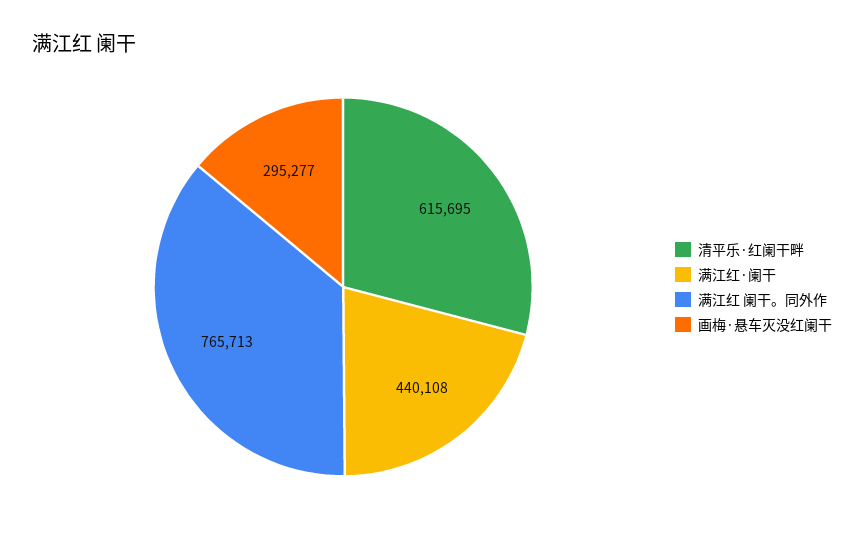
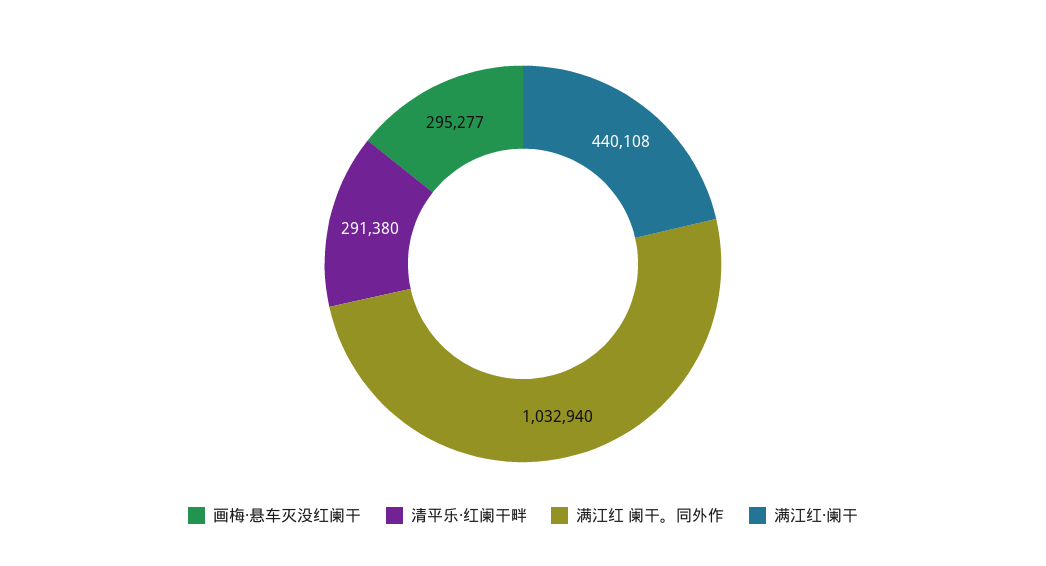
清平乐·红阑干畔: 615695 -> 291380
满江红 阑干。同外作: 765713 -> 1032940

